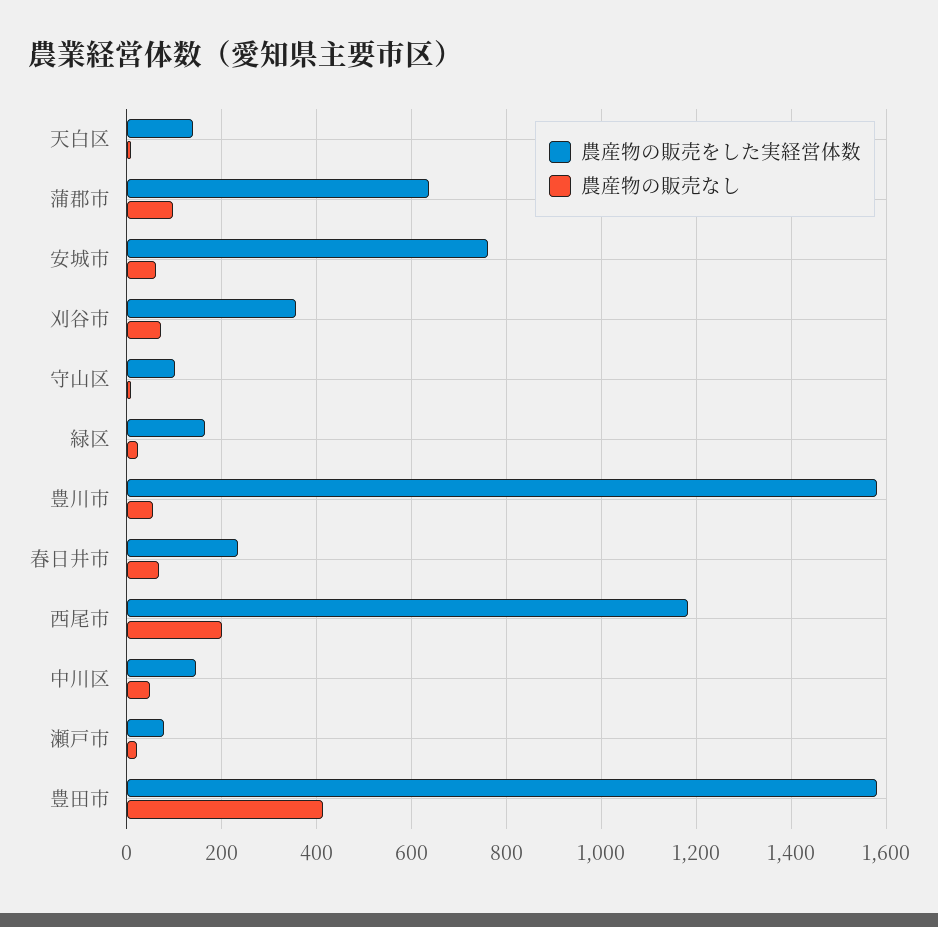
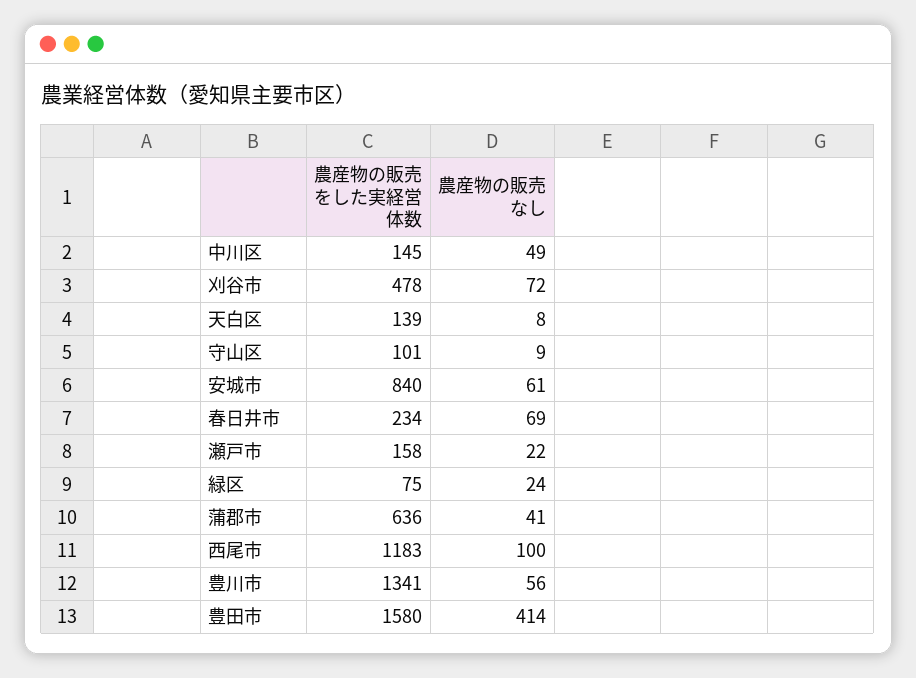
農産物の販売なし, 蒲郡市: 100 -> 41
農産物の販売をした実経営体数, 安城市: 760 -> 840
農産物の販売をした実経営体数, 刈谷市: 360 -> 478
農産物の販売をした実経営体数, 緑区: 160 -> 75
農産物の販売をした実経営体数, 豊川市: 1580 -> 1341
農産物の販売なし, 西尾市: 200 -> 100
農産物の販売をした実経営体数, 瀬戸市: 80 -> 158

